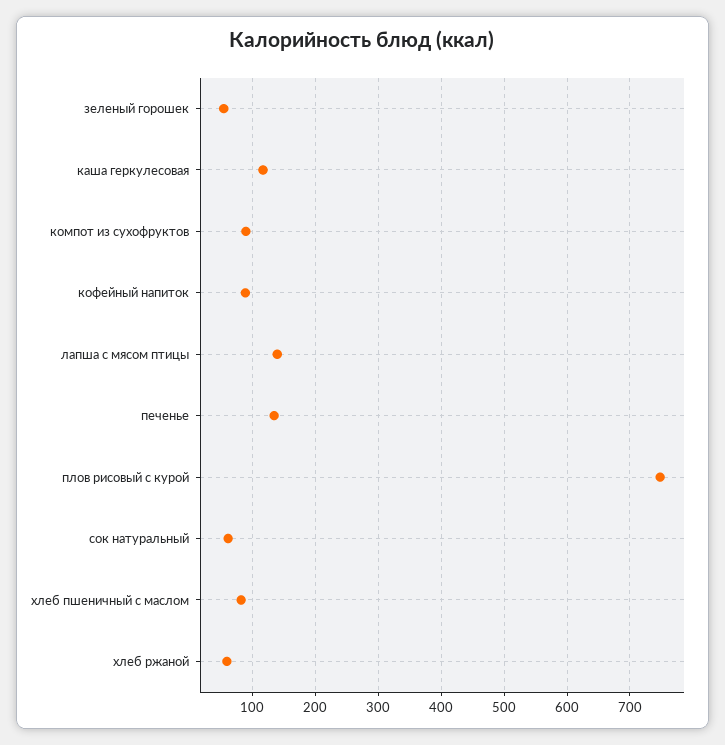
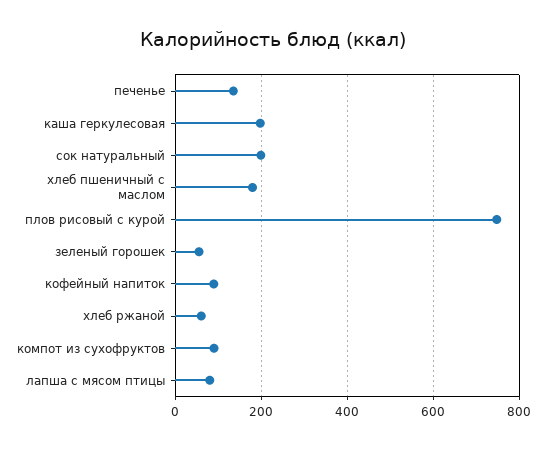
каша геркулесовая: 120 -> 200
лапша с мясом птицы: 140 -> 80
сок натуральный: 60 -> 200
хлеб пшеничный с маслом: 80 -> 180

